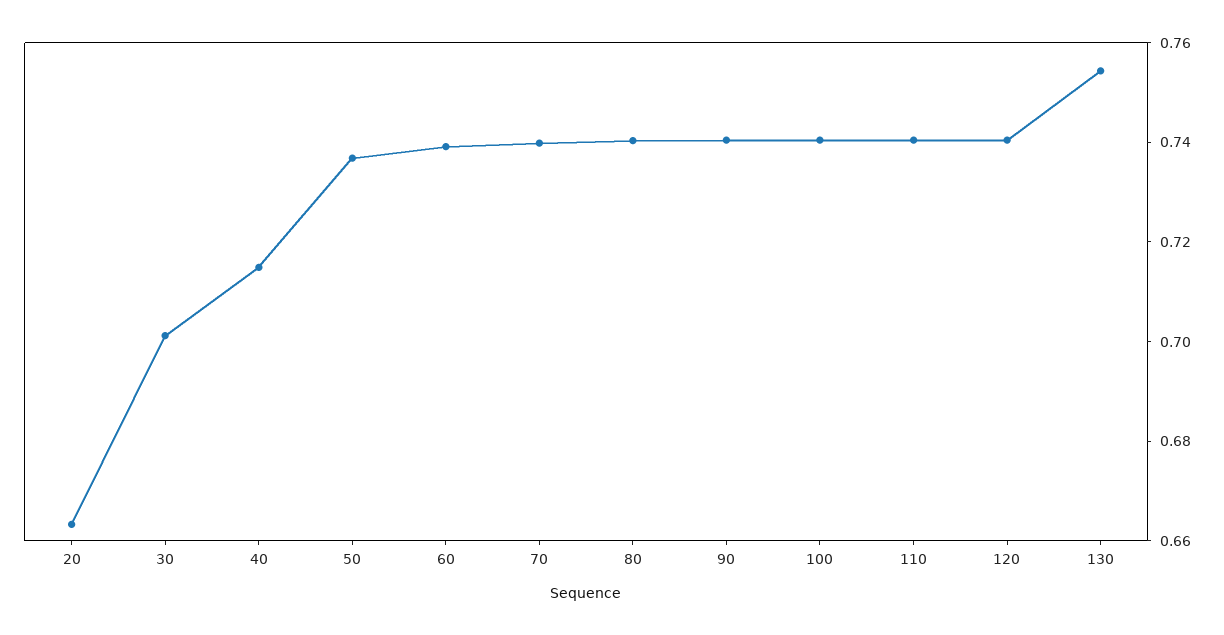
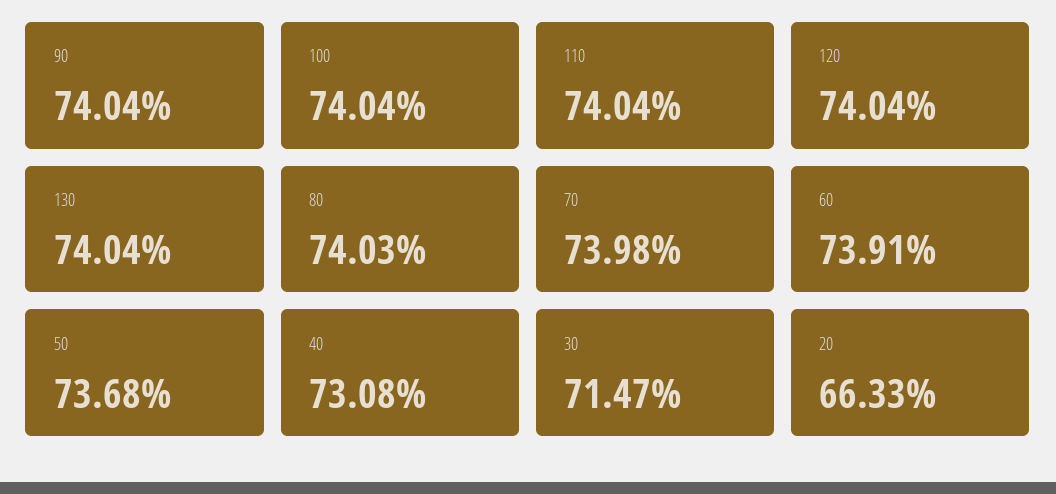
30: 0.7 -> 0.7147
40: 0.715 -> 0.7308
130: 0.755 -> 0.7404

